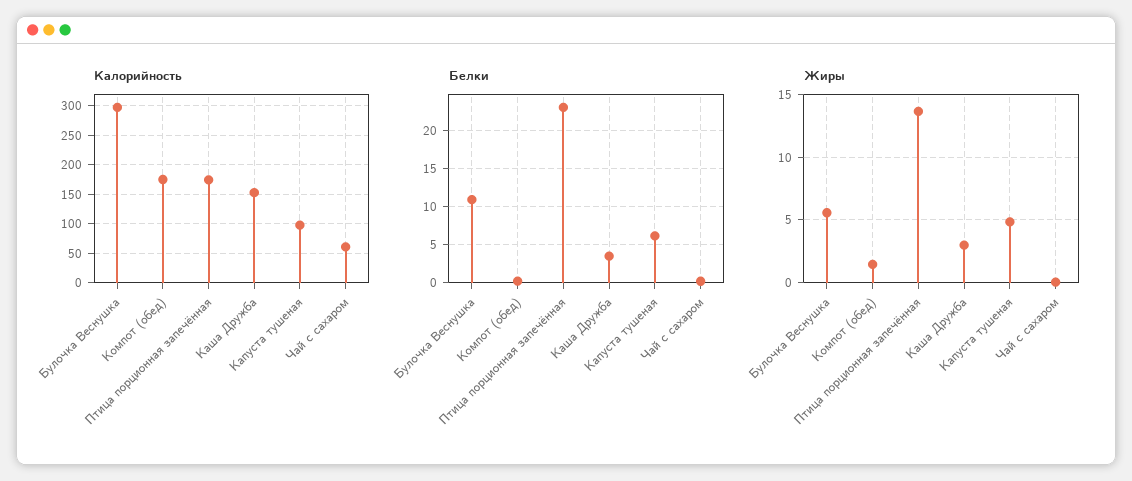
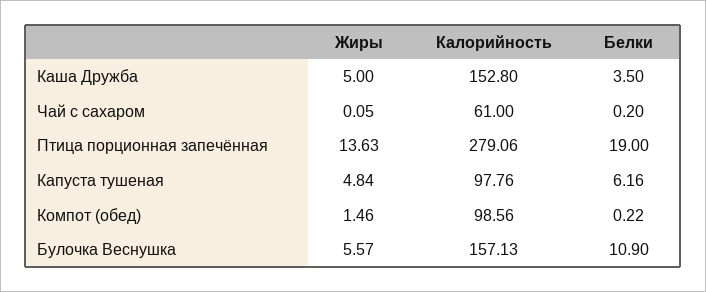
Калорийность, Булочка Веснушка: 300 -> 157.13
Калорийность, Компот (обед): 175 -> 98.56
Калорийность, Птица порционная запечённая: 175 -> 279.06
Белки, Птица порционная запечённая: 23 -> 19
Жиры, Каша Дружба: 3 -> 5

